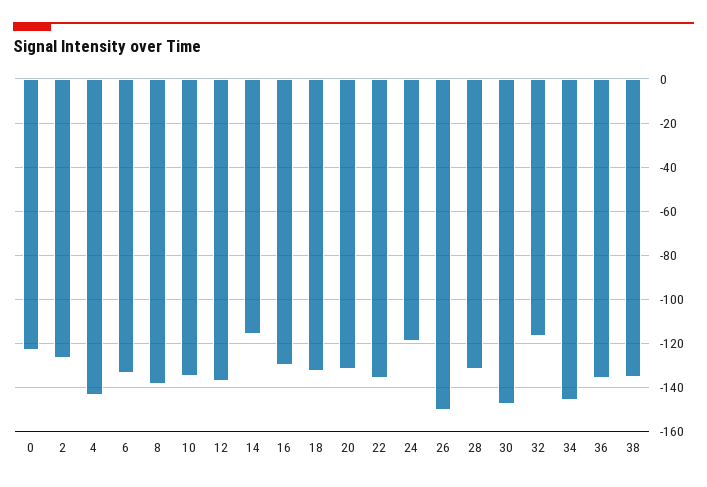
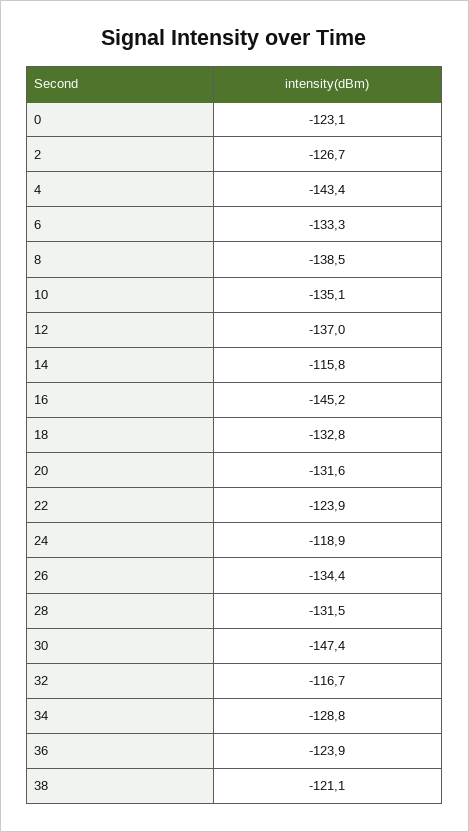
16: -130 -> -145.2
22: -135 -> -123.9
26: -150 -> -134.4
34: -145 -> -128.8
36: -135 -> -123.9
38: -135 -> -121.1

